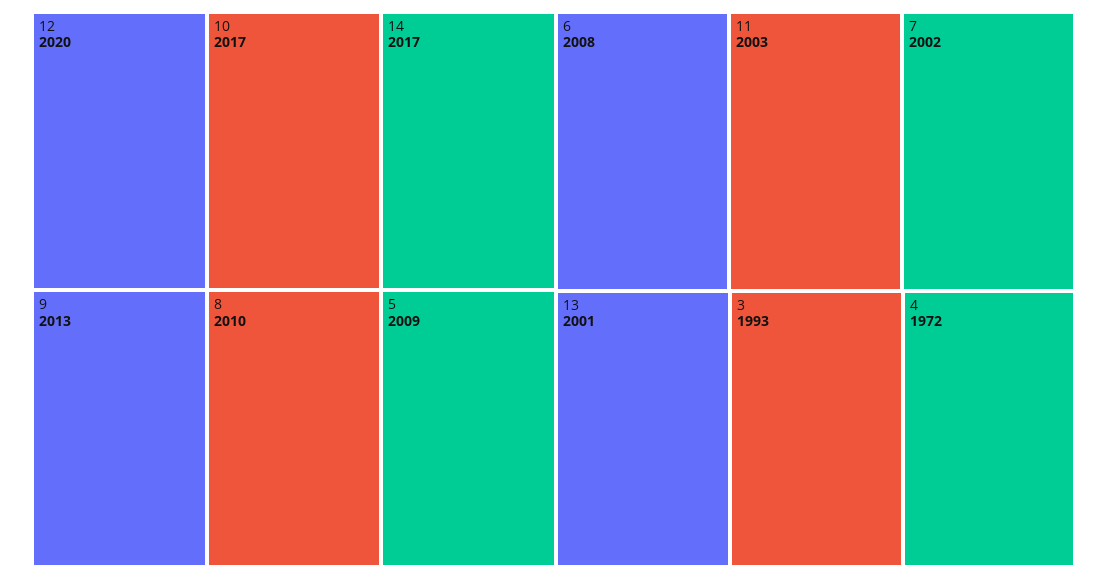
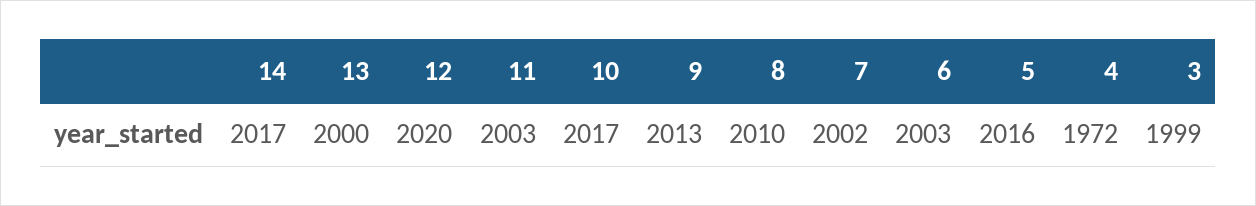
5: 2009 -> 2016
6: 2008 -> 2003
13: 2001 -> 2000
3: 1993 -> 1999

